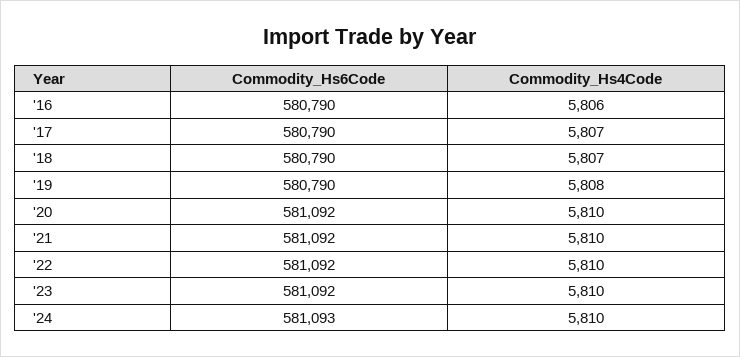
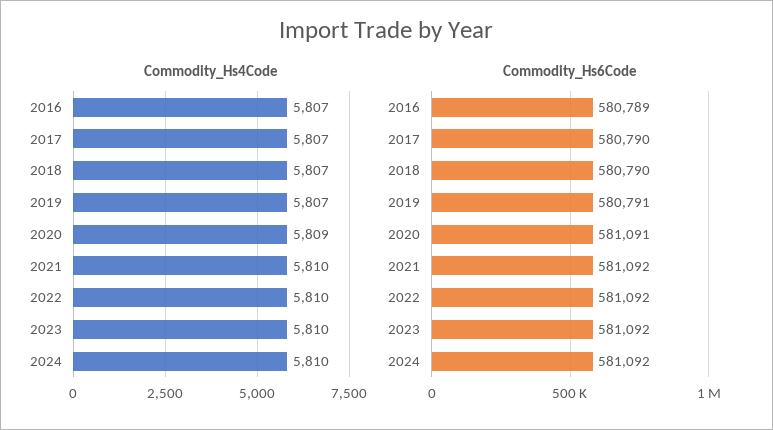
Commodity_Hs6Code, '16: 580790 -> 580789
Commodity_Hs4Code, '16: 5806 -> 5807
Commodity_Hs6Code, '19: 580790 -> 580791
Commodity_Hs4Code, '19: 5808 -> 5807
Commodity_Hs6Code, '20: 581092 -> 581091
Commodity_Hs4Code, '20: 5810 -> 5809
Commodity_Hs6Code, '24: 581093 -> 581092

